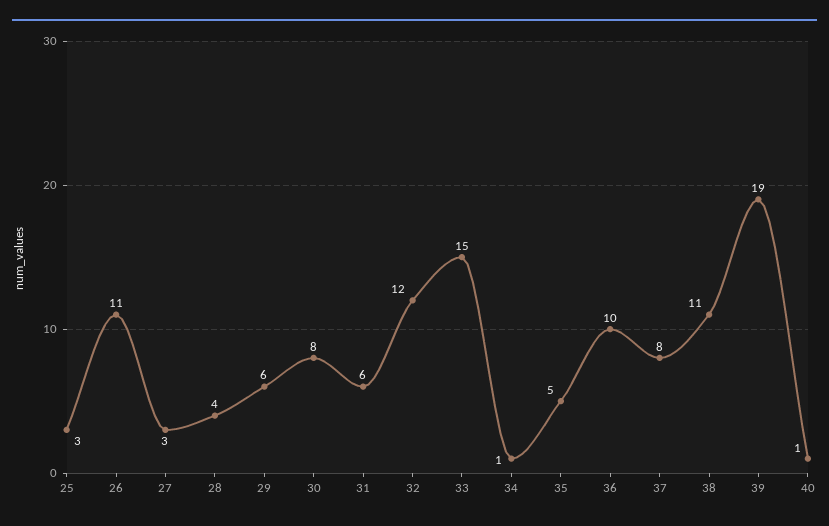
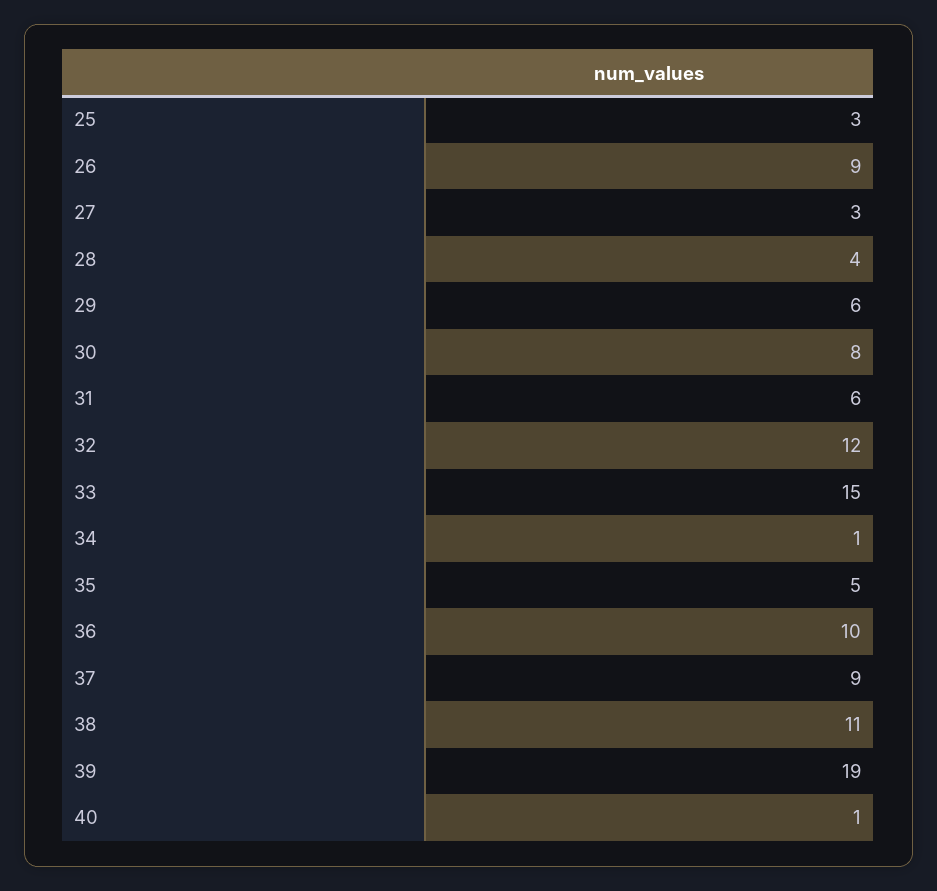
26: 11 -> 9
37: 8 -> 9

